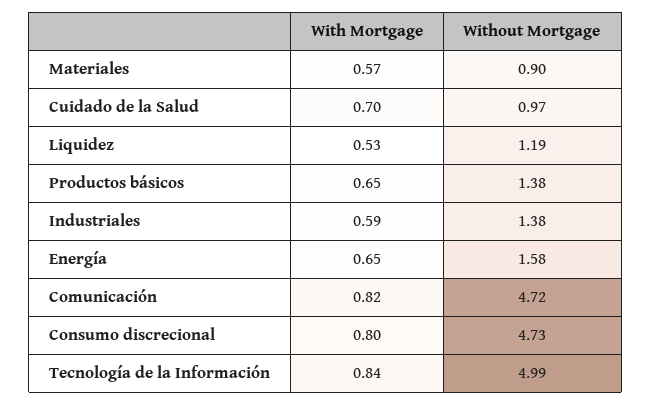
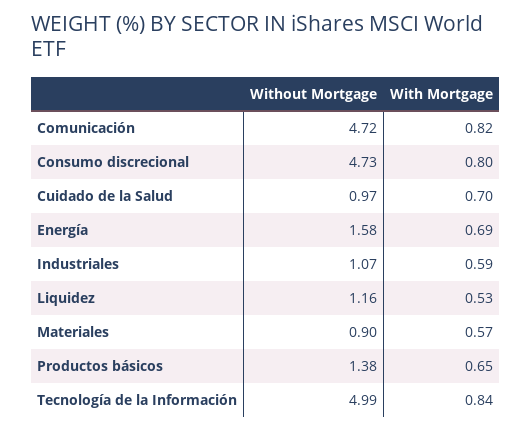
Without Mortgage, Liquidez: 1.19 -> 1.16
Without Mortgage, Industriales: 1.38 -> 1.07
With Mortgage, Energía: 0.65 -> 0.69

